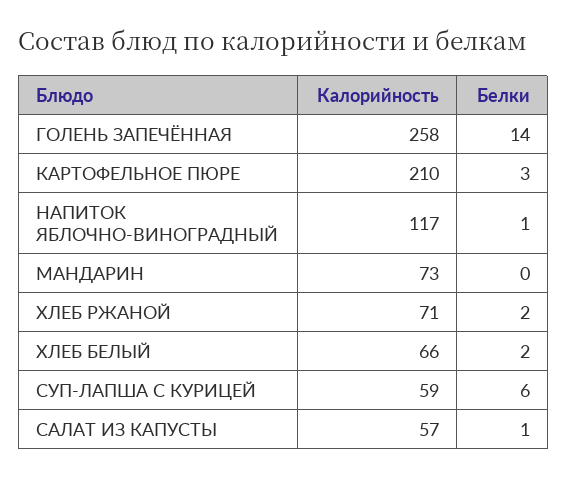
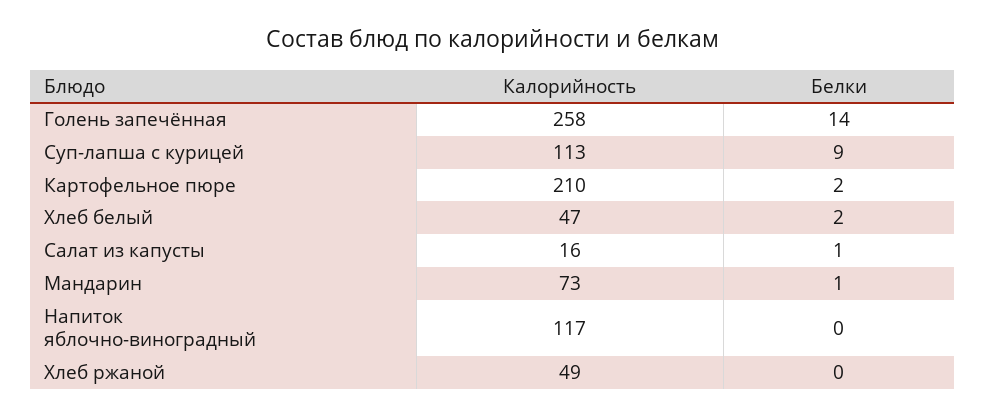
Белки, КАРТОФЕЛЬНОЕ ПЮРЕ: 3 -> 2
Белки, НАПИТОК ЯБЛОЧНО-ВИНОГРАДНЫЙ: 1 -> 0
Белки, МАНДАРИН: 0 -> 1
Калорийность, ХЛЕБ РЖАНОЙ: 71 -> 49
Белки, ХЛЕБ РЖАНОЙ: 2 -> 0
Калорийность, ХЛЕБ БЕЛЫЙ: 66 -> 47
Калорийность, СУП-ЛАПША С КУРИЦЕЙ: 59 -> 113
Белки, СУП-ЛАПША С КУРИЦЕЙ: 6 -> 9
Калорийность, САЛАТ ИЗ КАПУСТЫ: 57 -> 16

